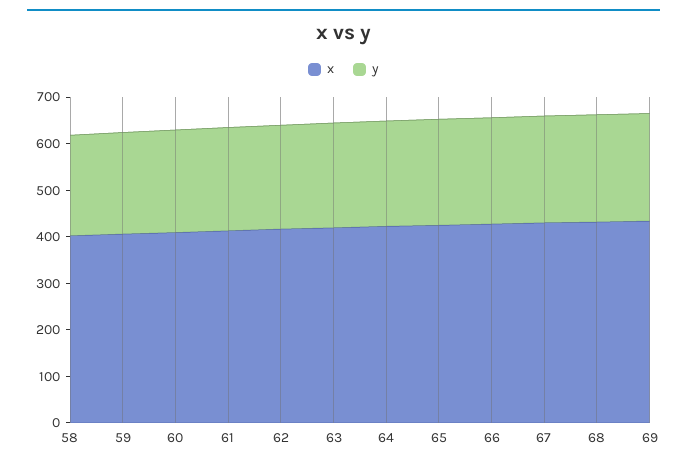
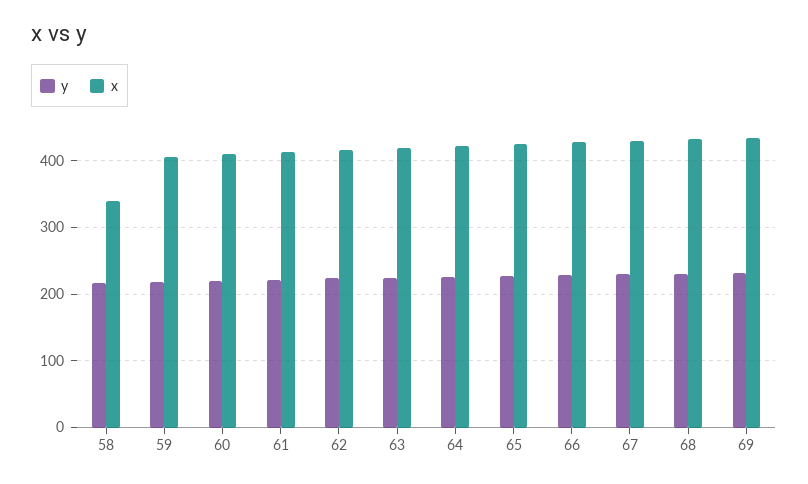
x, 58: 400 -> 340

